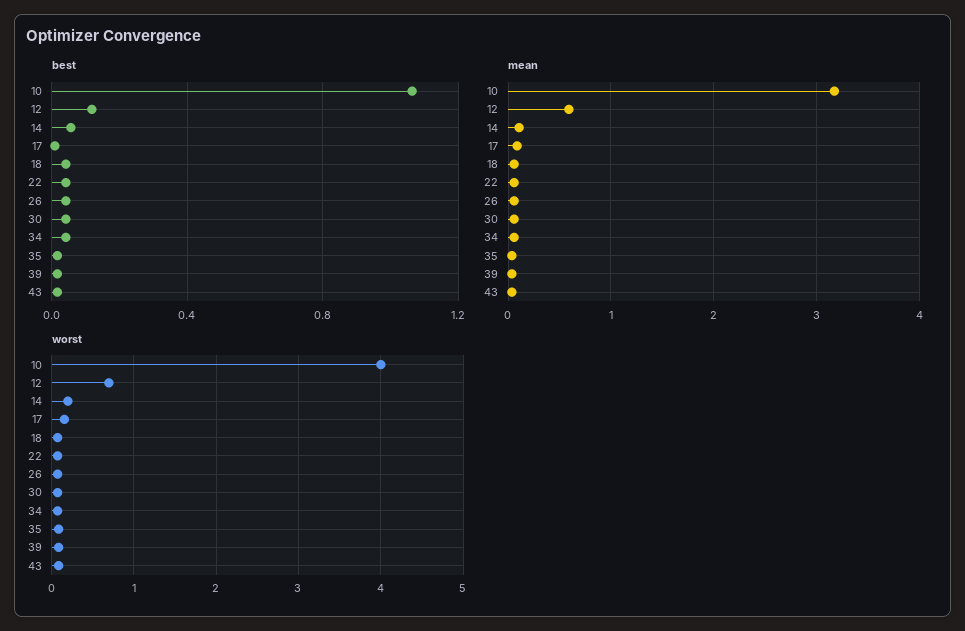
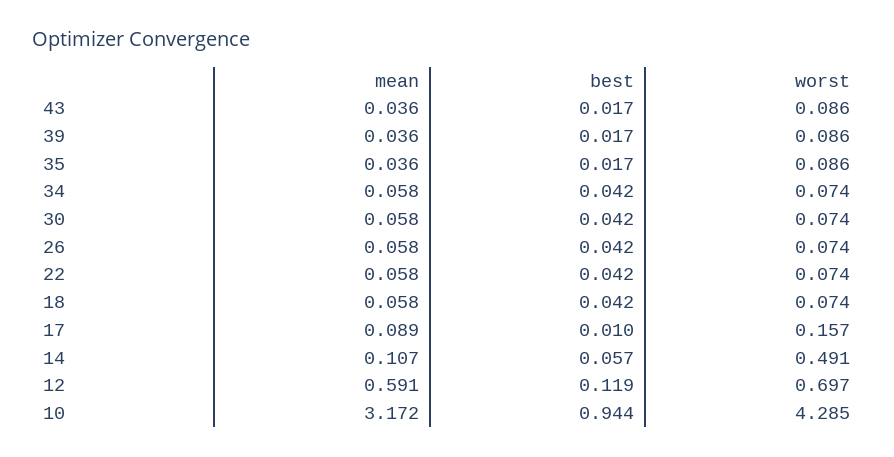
best, 10: 1.05 -> 0.944
worst, 10: 4 -> 4.285
worst, 14: 0.2 -> 0.491

